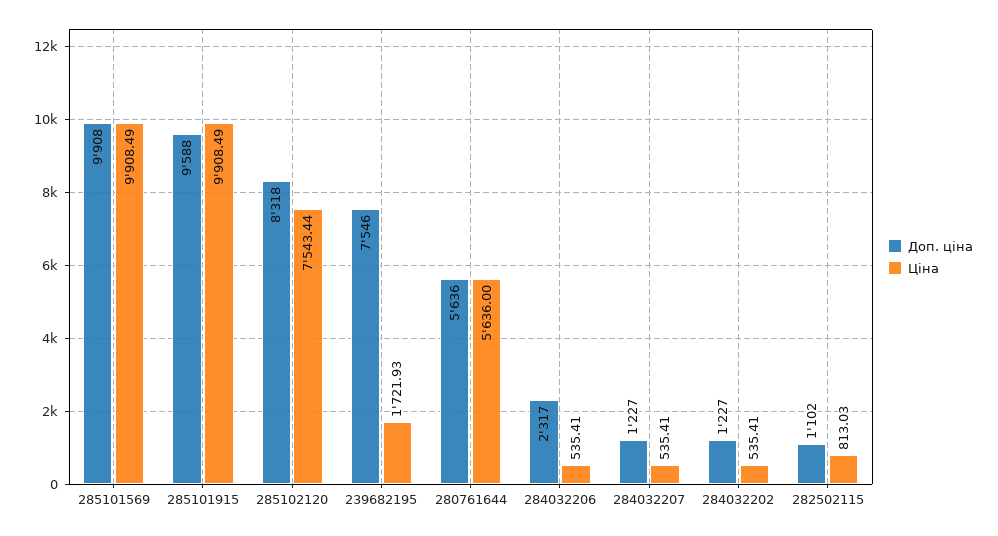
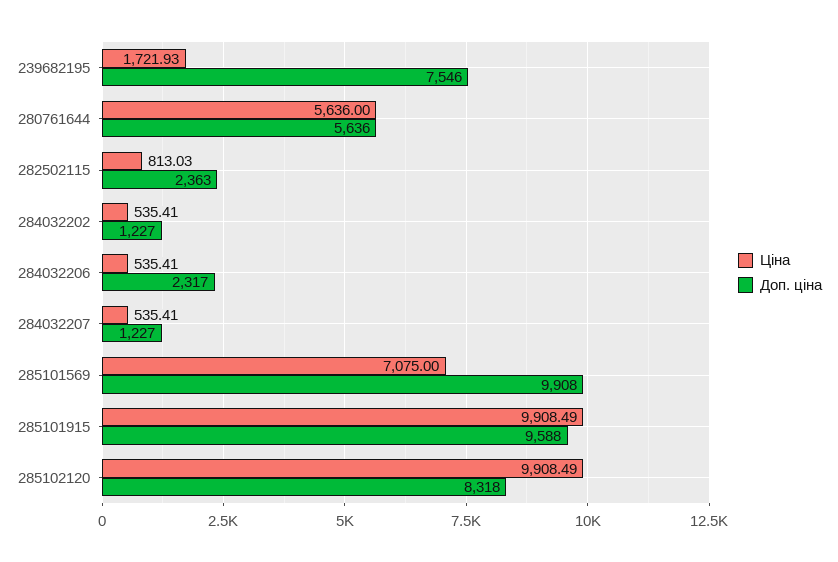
Ціна, 285101569: 9908.49 -> 7075
Ціна, 285102120: 7543.44 -> 9908.49
Доп. ціна, 282502115: 1102 -> 2363

